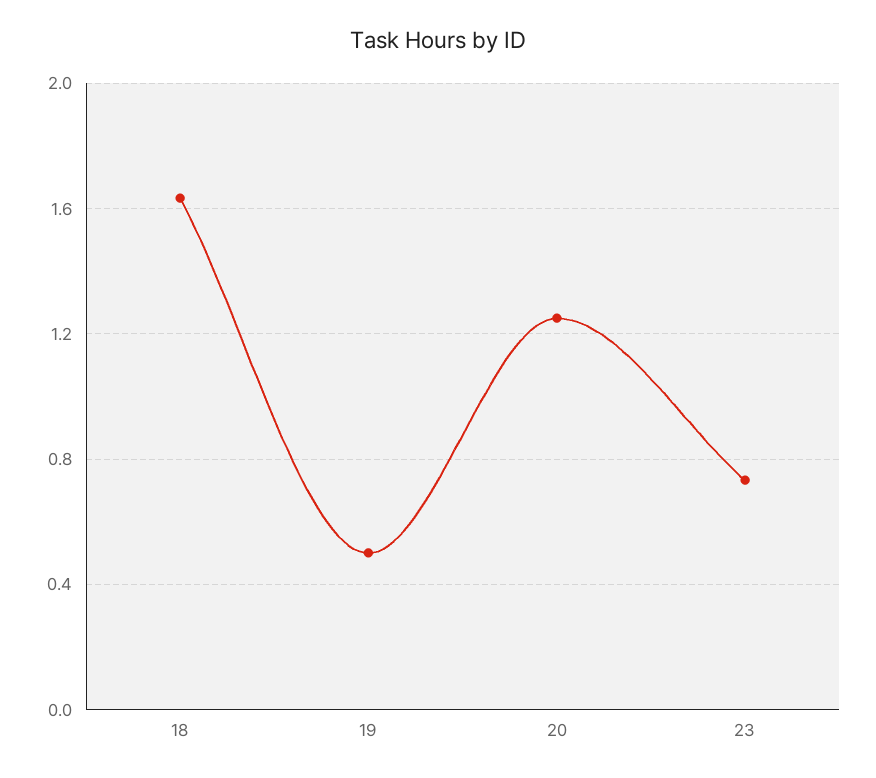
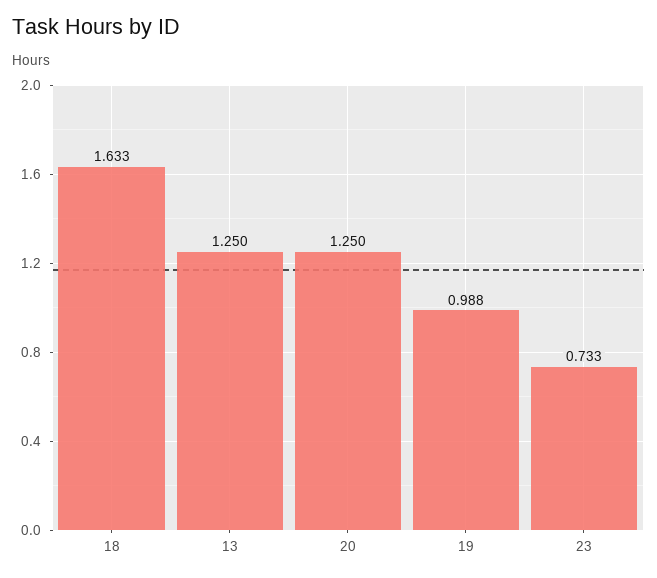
19: 0.5 -> 0.988
13: none -> 1.25

